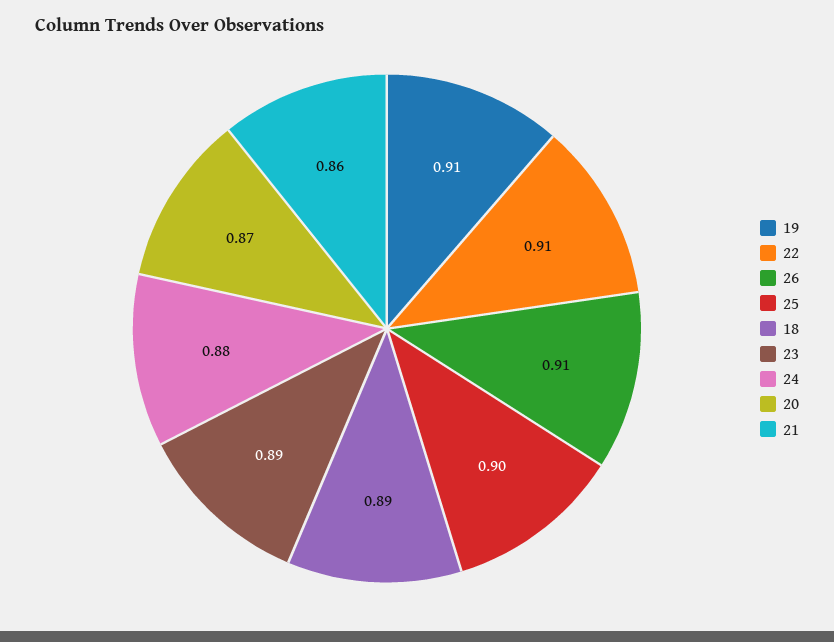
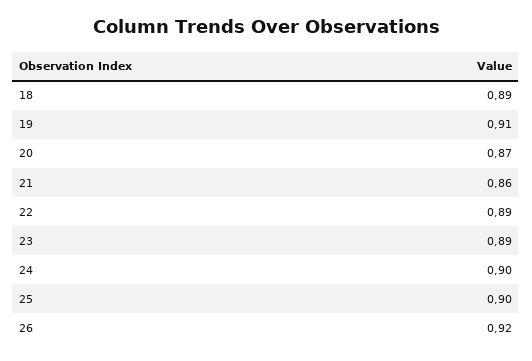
22: 0.91 -> 0.89
26: 0.91 -> 0.92
24: 0.88 -> 0.9

